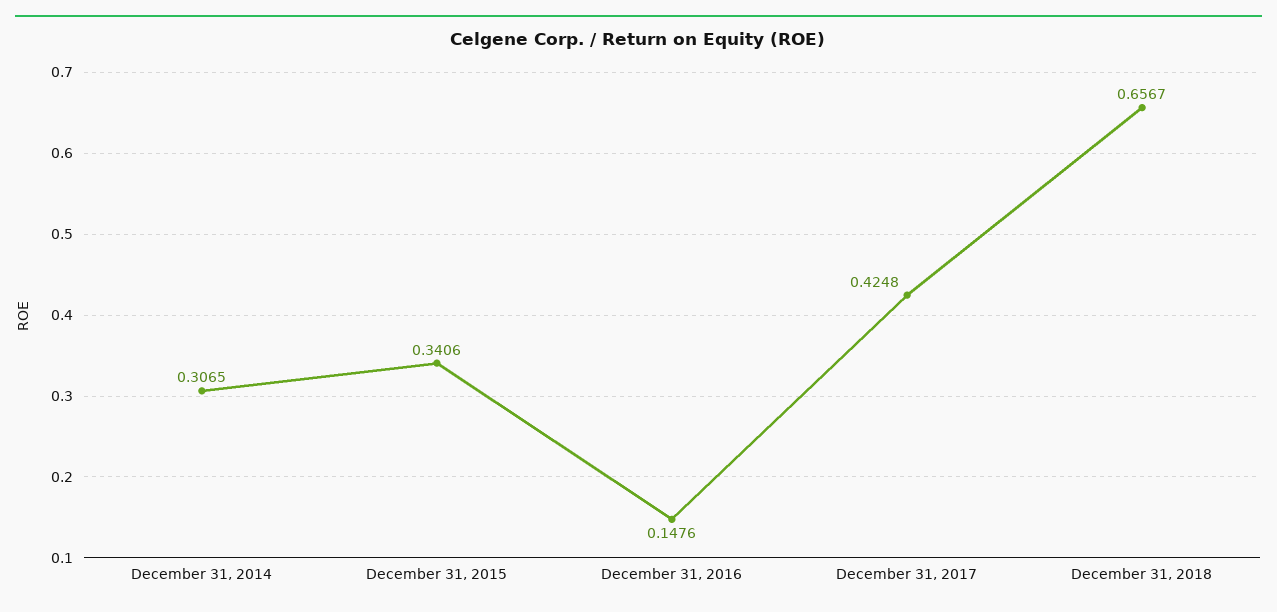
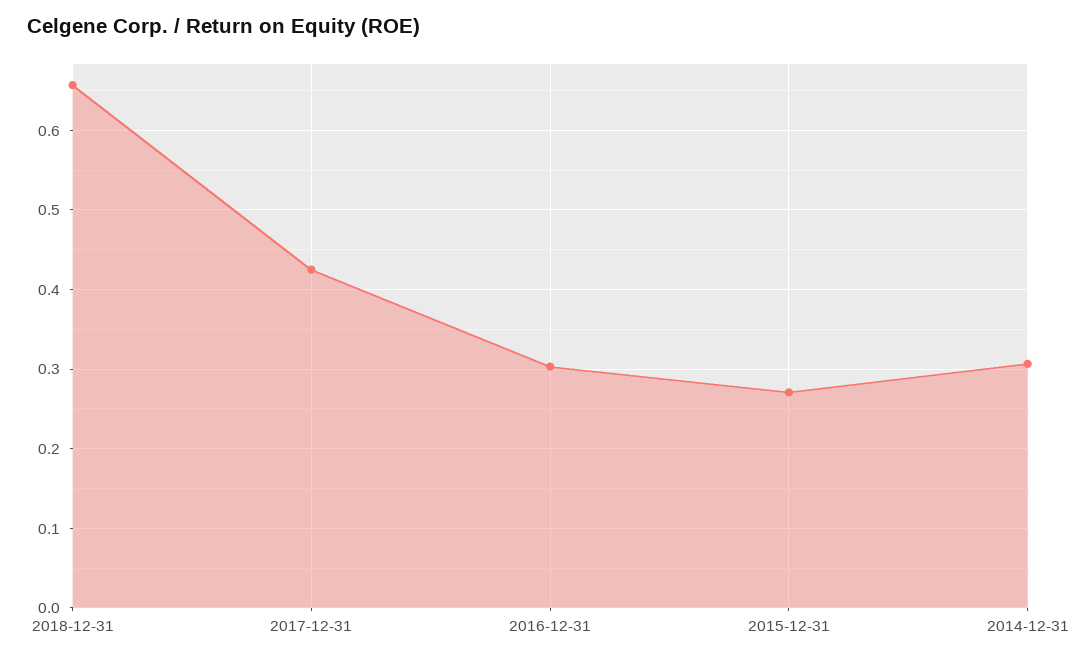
December 31, 2015: 0.3406 -> 0.27
December 31, 2016: 0.1476 -> 0.3

